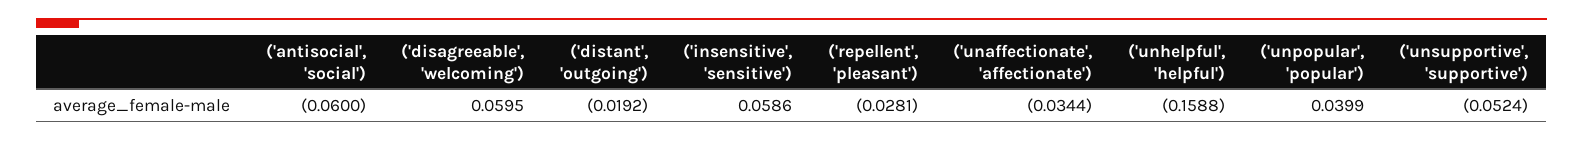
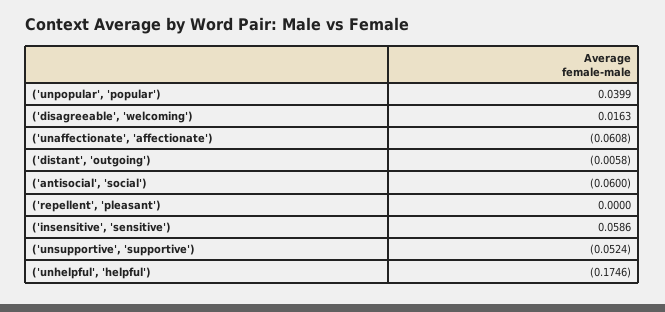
('disagreeable', 'welcoming'): 0.0595 -> 0.0163
('distant', 'outgoing'): -0.0192 -> -0.0058
('repellent', 'pleasant'): -0.0281 -> 0
('unaffectionate', 'affectionate'): -0.0344 -> -0.0608
('unhelpful', 'helpful'): -0.1588 -> -0.1746

